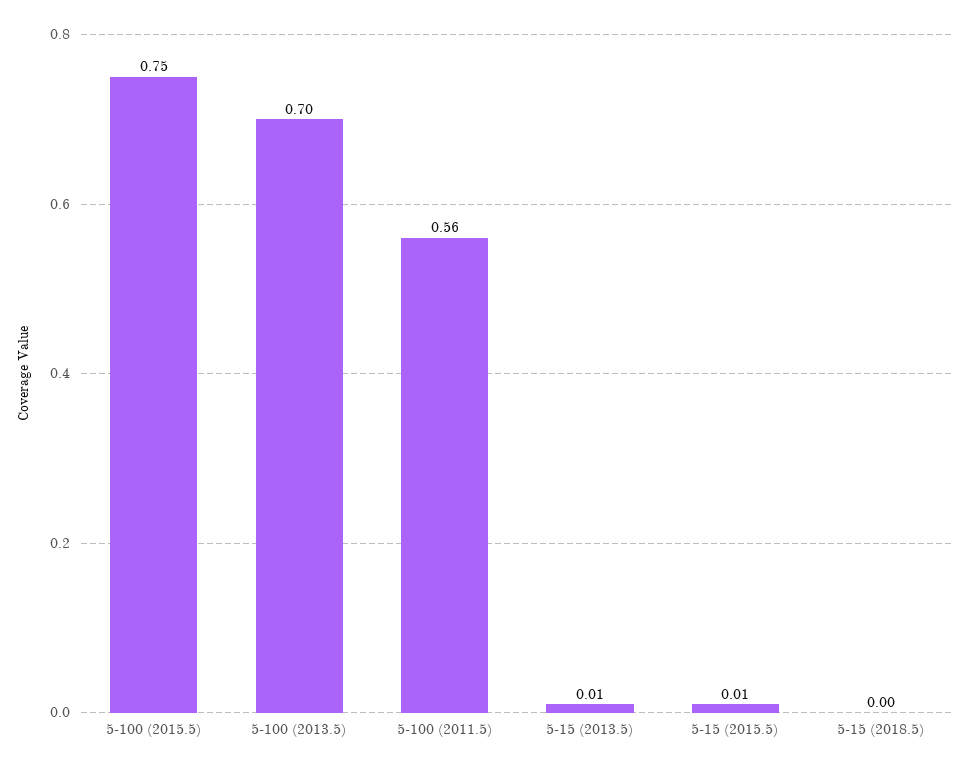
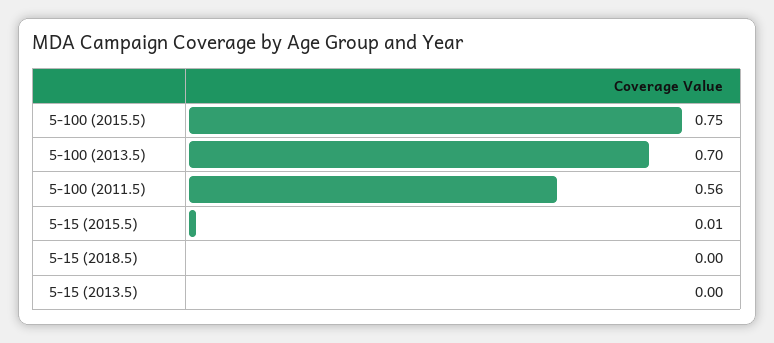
5-15 (2013.5): 0.01 -> 0

